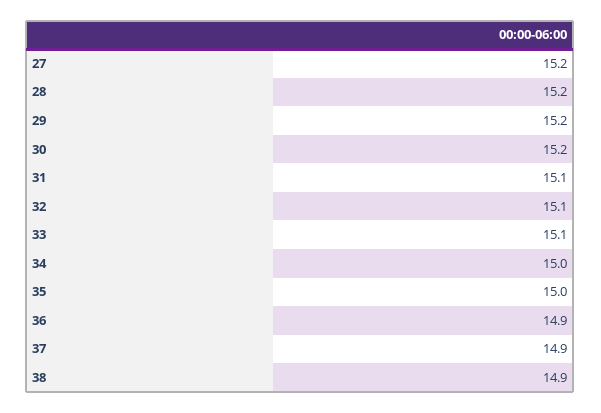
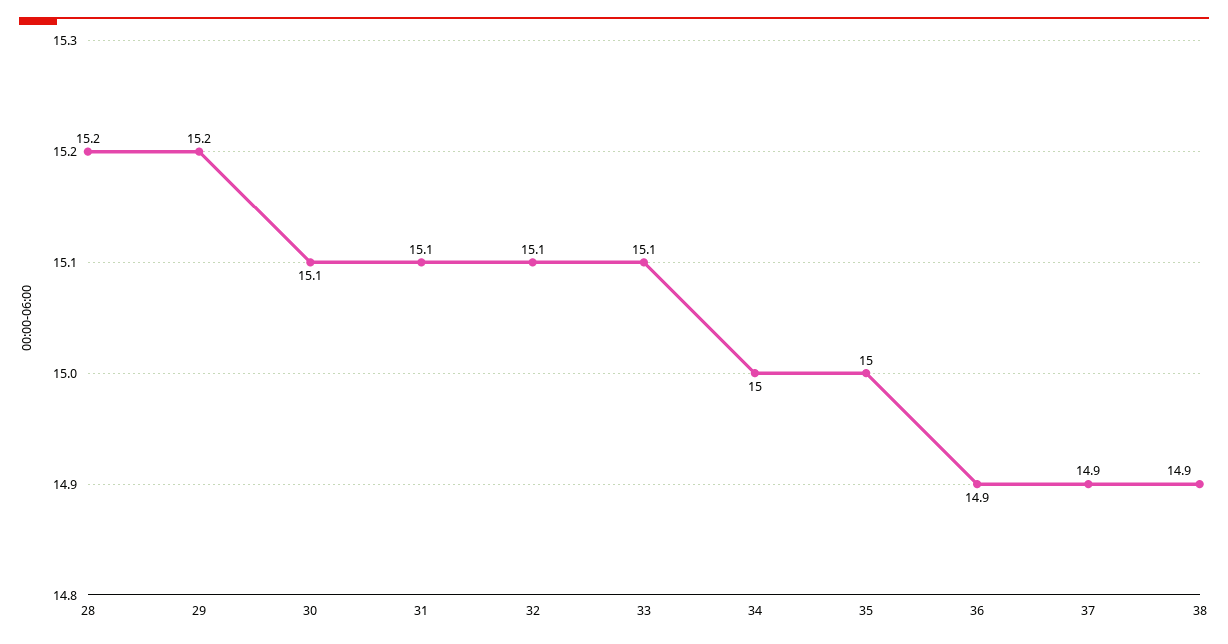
27: 15.2 -> none
30: 15.2 -> 15.1

